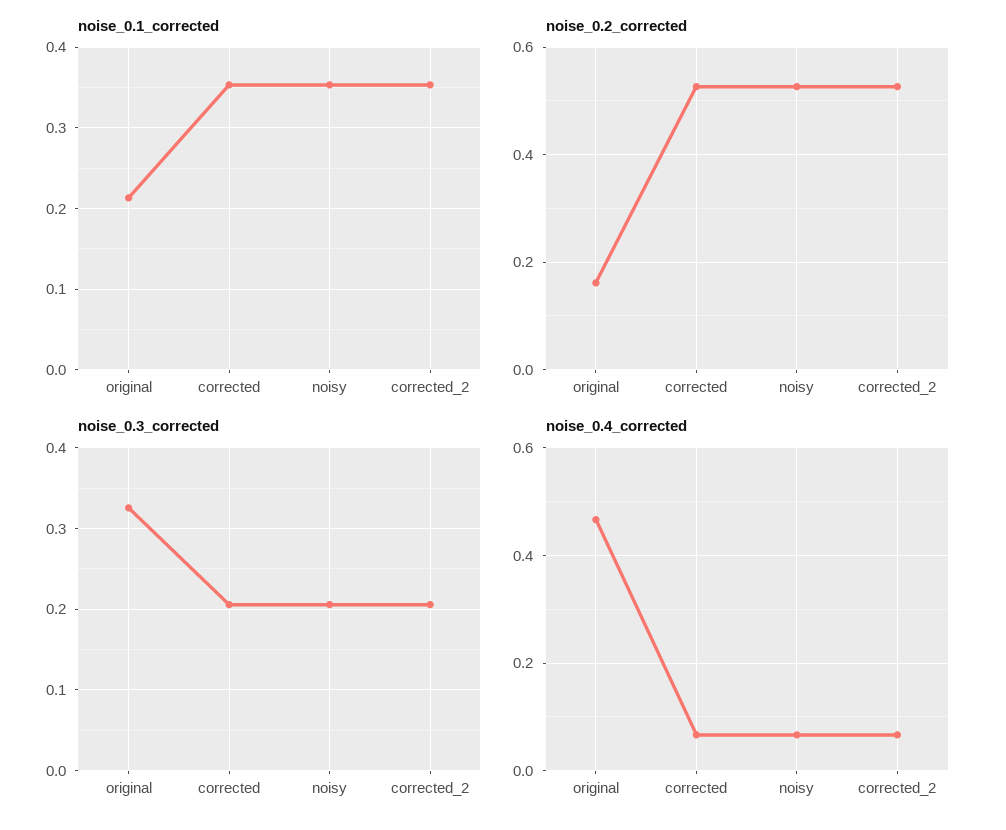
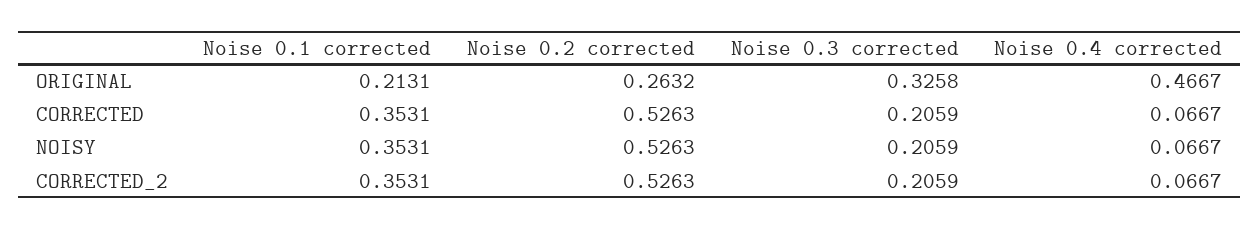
noise_0.2_corrected, original: 0.16 -> 0.2632

